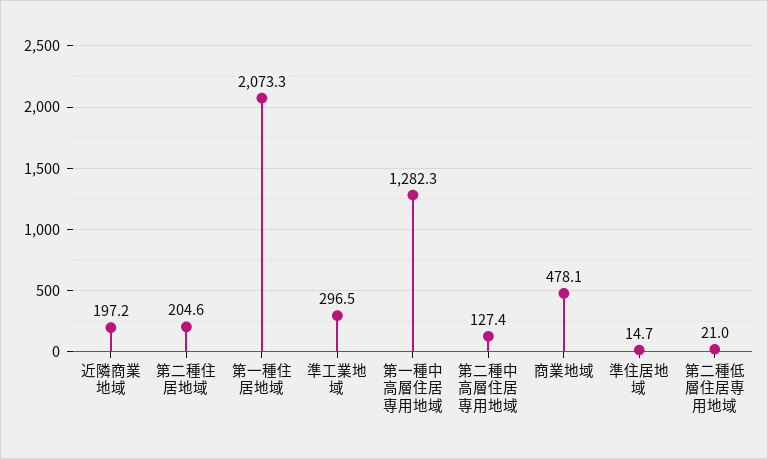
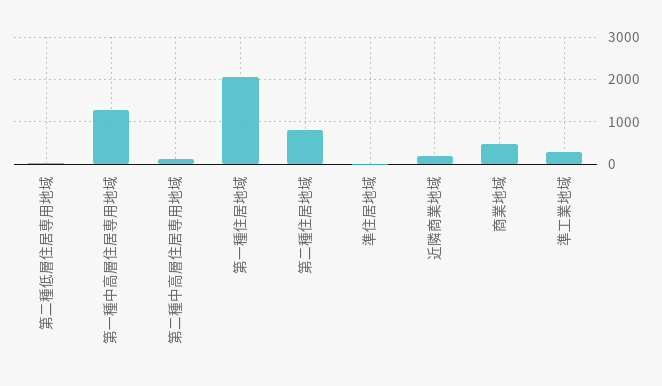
第二種住居地域: 204.6 -> 800

